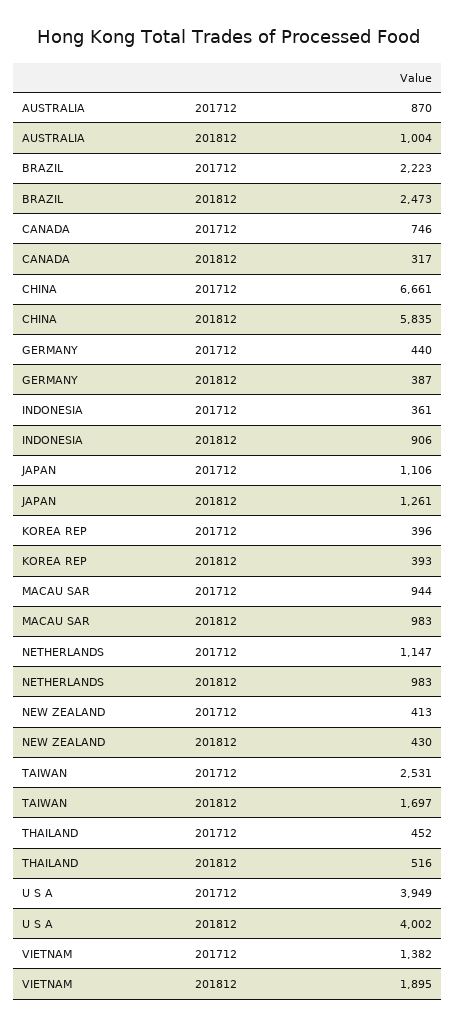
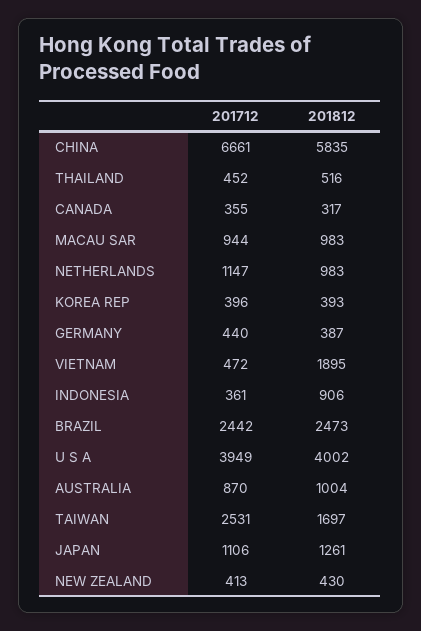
BRAZIL, 201712: 2223 -> 2442
CANADA, 201712: 746 -> 355
VIETNAM, 201712: 1382 -> 472

